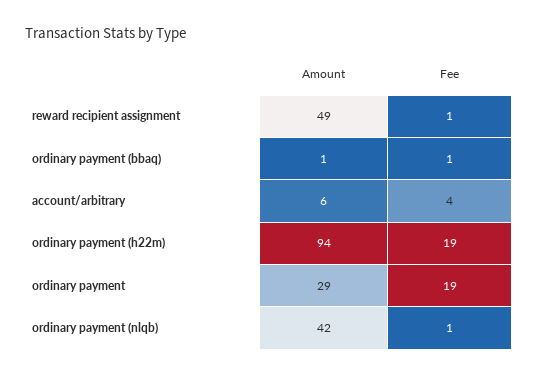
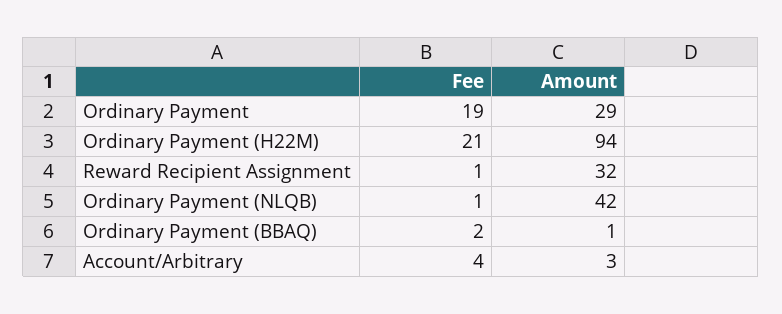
Amount, reward recipient assignment: 49 -> 32
Fee, ordinary payment (bbaq): 1 -> 2
Amount, account/arbitrary: 6 -> 3
Fee, ordinary payment (h22m): 19 -> 21

